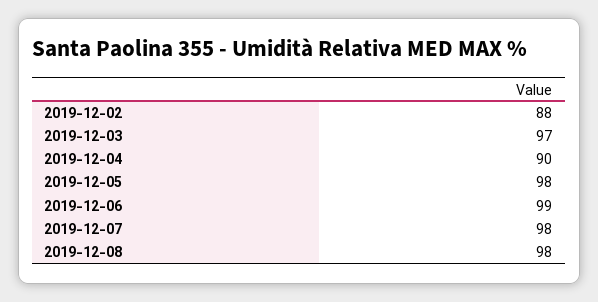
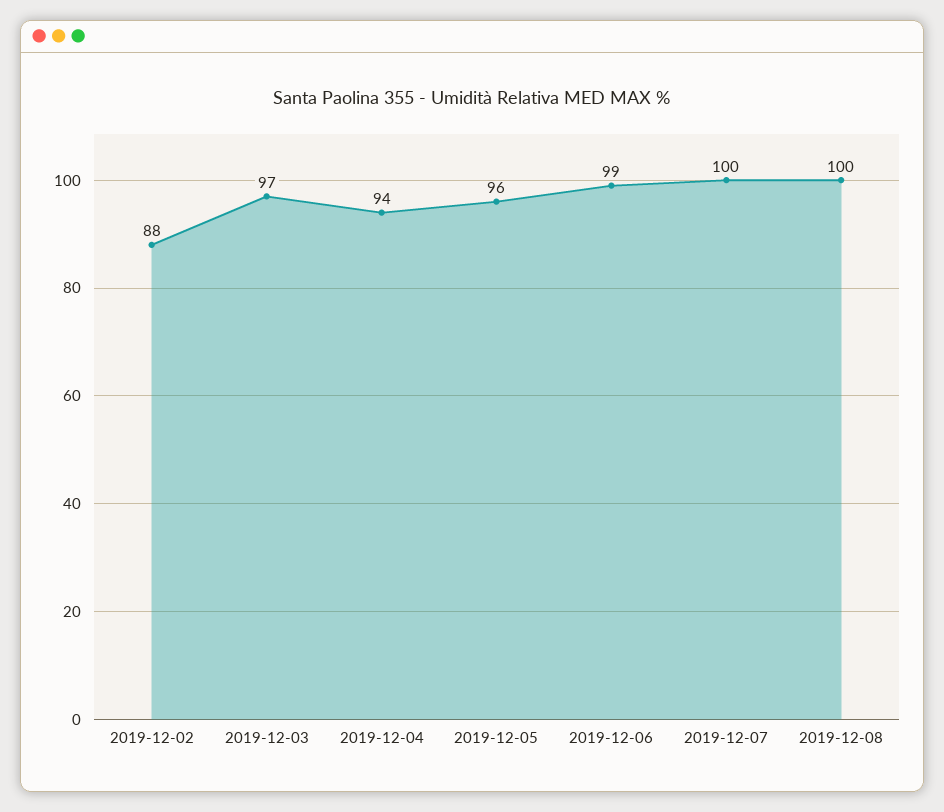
2019-12-04: 90 -> 94
2019-12-05: 98 -> 96
2019-12-07: 98 -> 100
2019-12-08: 98 -> 100

